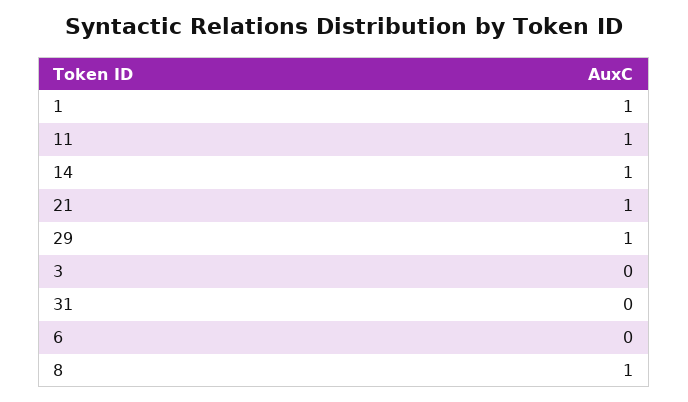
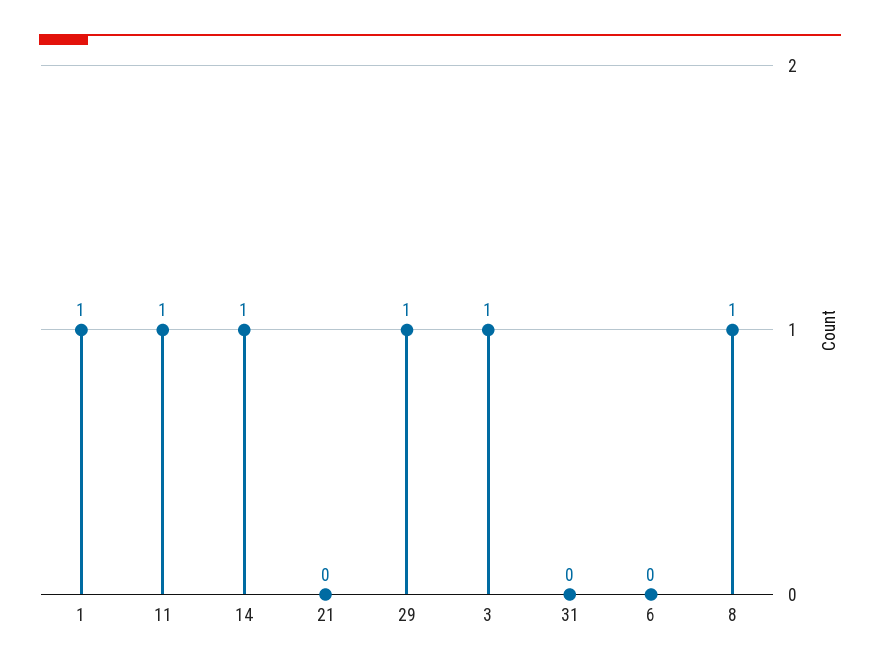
21: 1 -> 0
3: 0 -> 1

